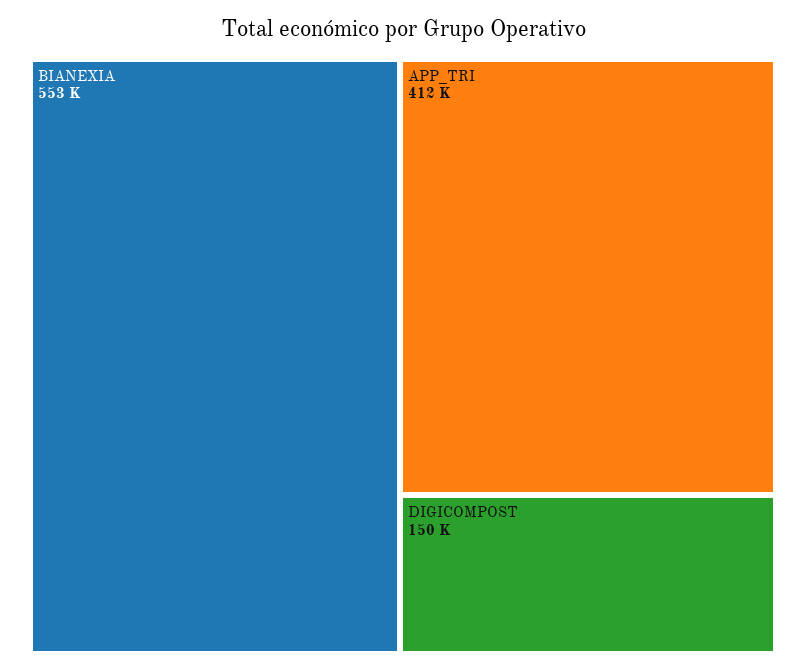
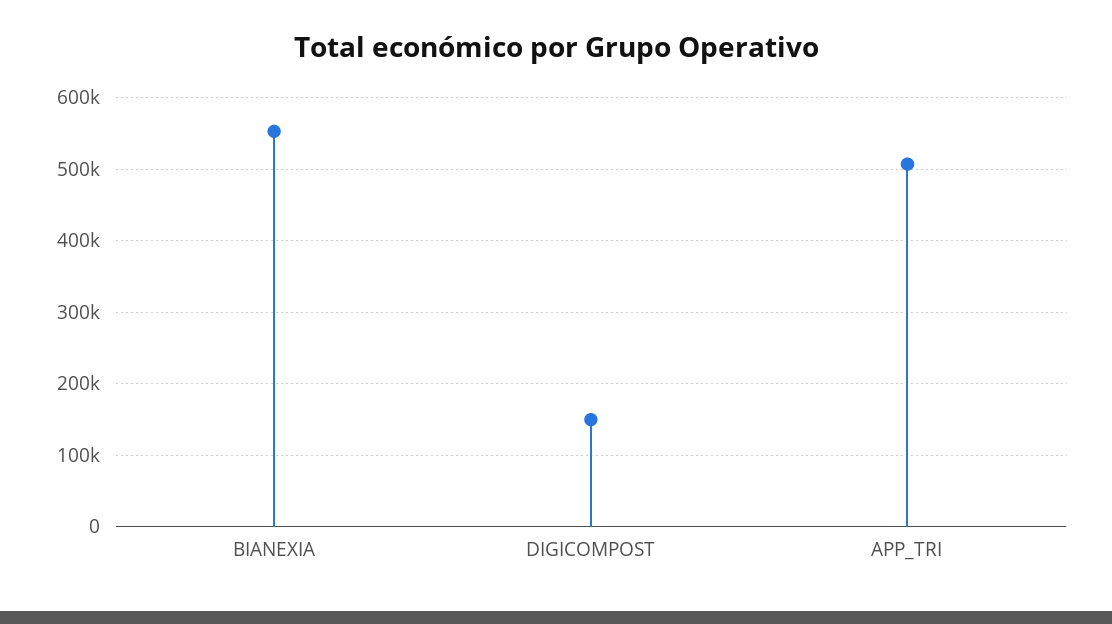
APP_TRI: 412000 -> 510000

